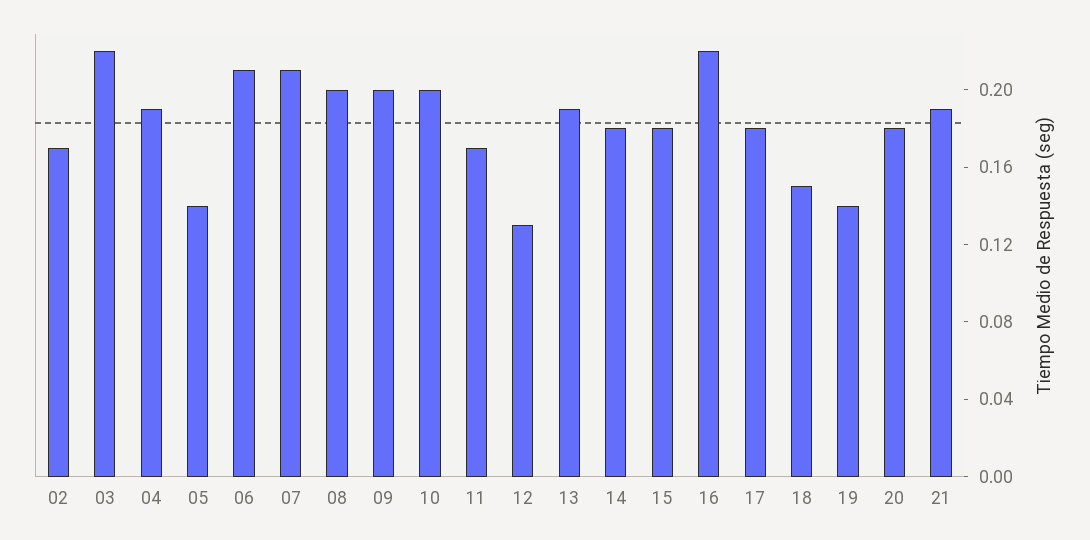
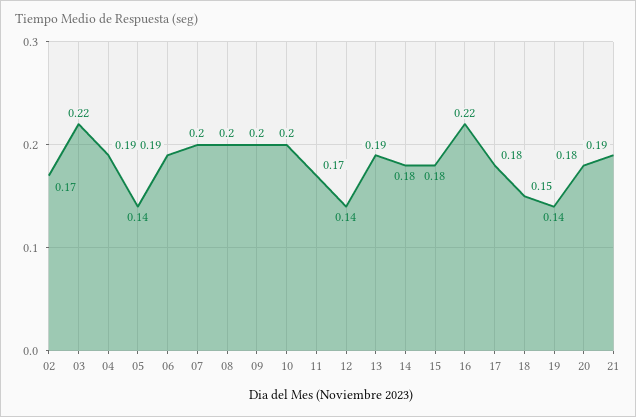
06: 0.21 -> 0.19
07: 0.21 -> 0.2
12: 0.13 -> 0.14

